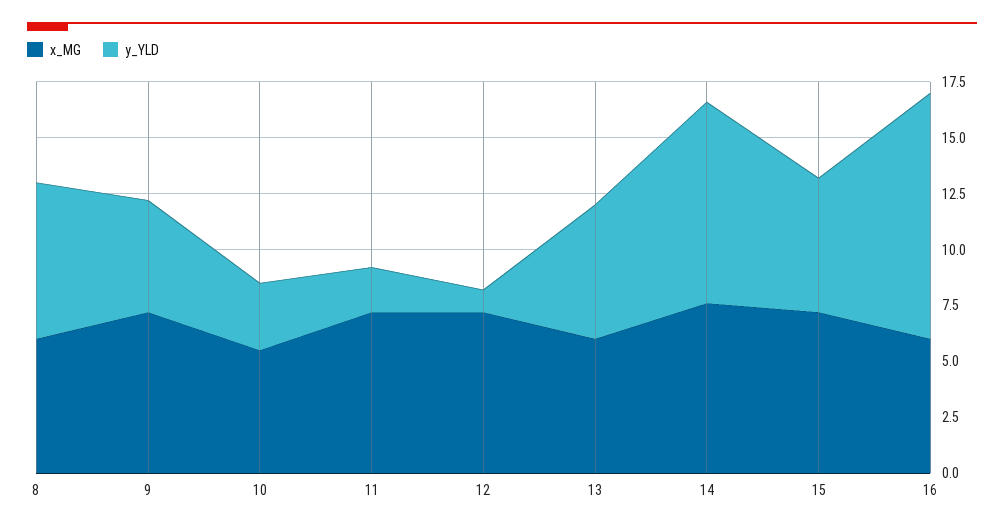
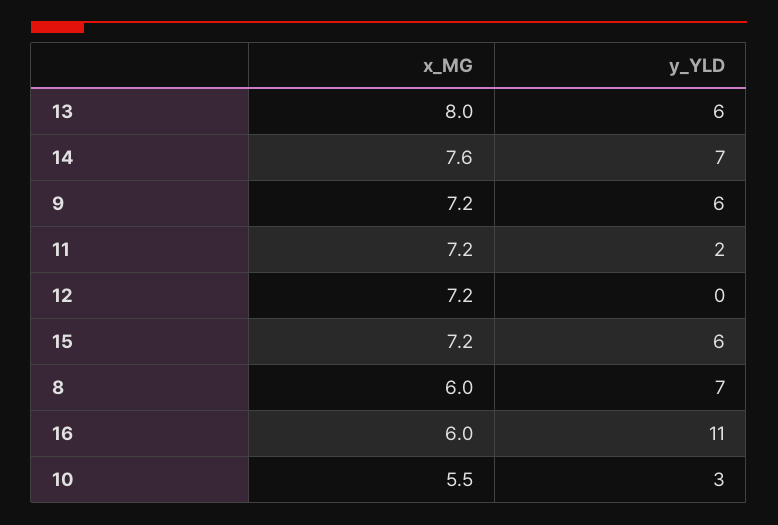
y_YLD, 9: 5 -> 6
y_YLD, 12: 1 -> 0
x_MG, 13: 6 -> 8
y_YLD, 14: 9 -> 7

